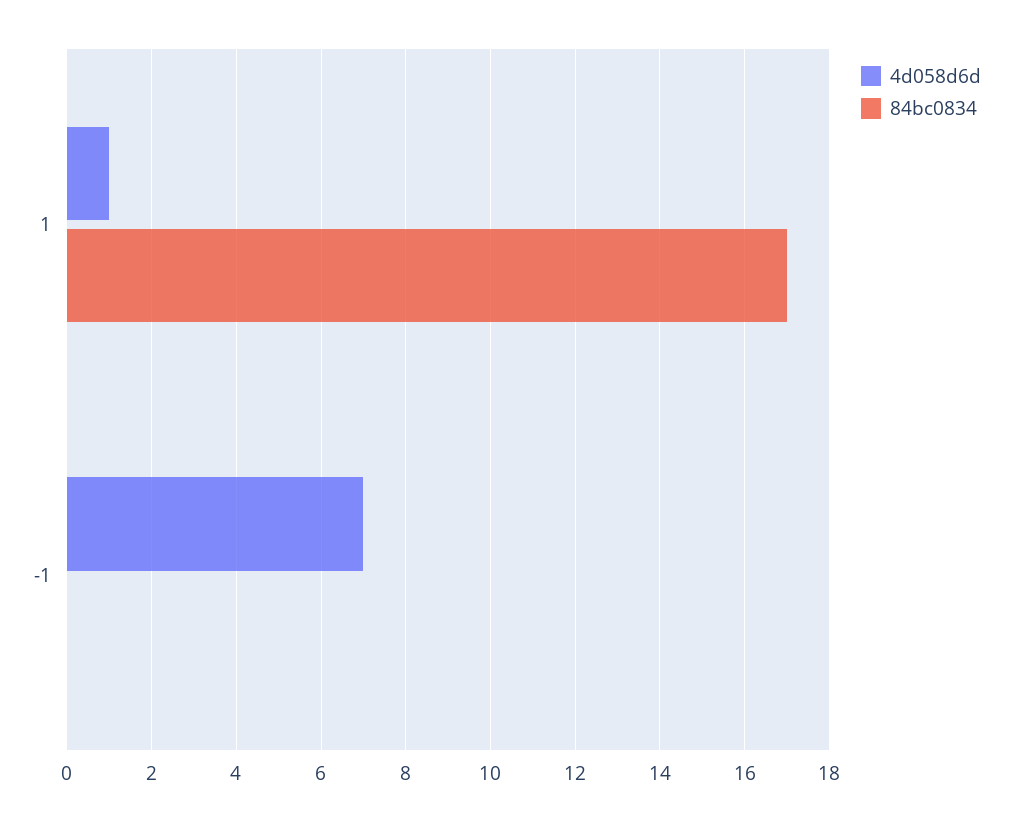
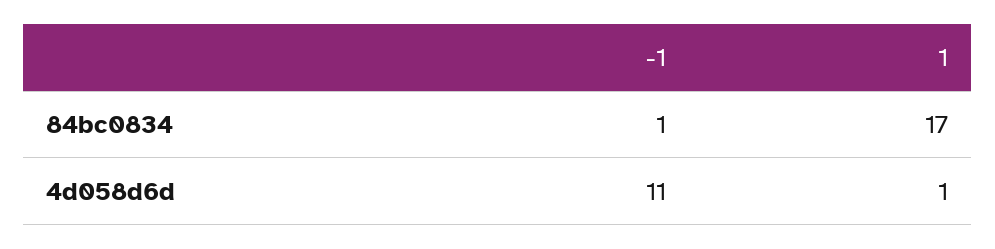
4d058d6d, -1: 7 -> 11
84bc0834, -1: 0 -> 1

